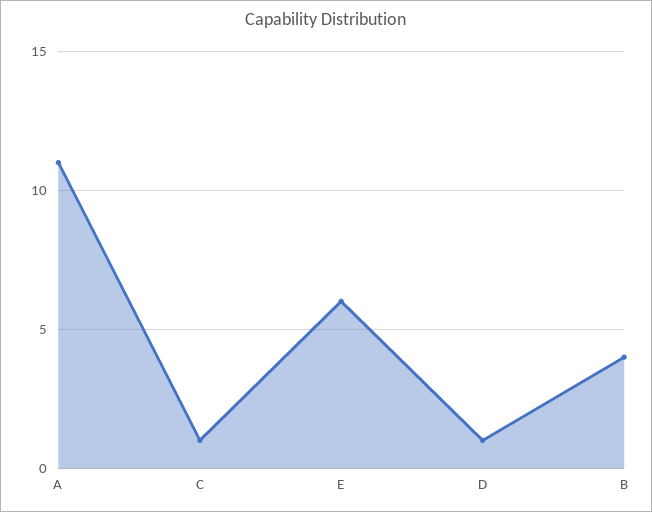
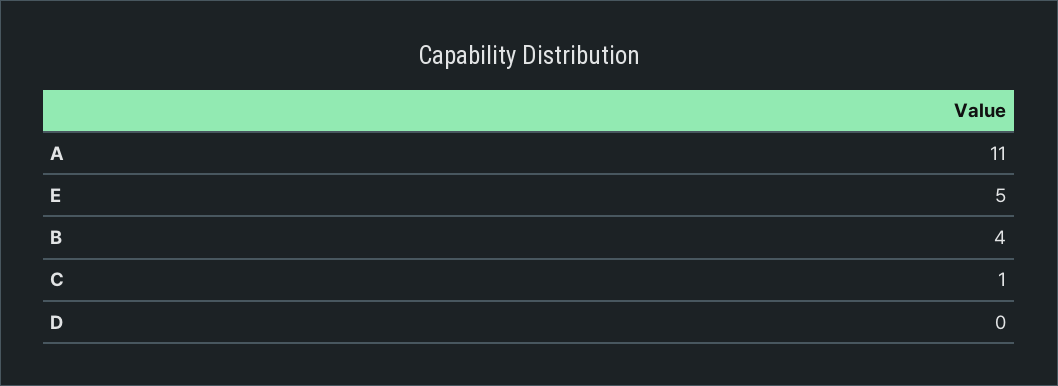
E: 6 -> 5
D: 1 -> 0

